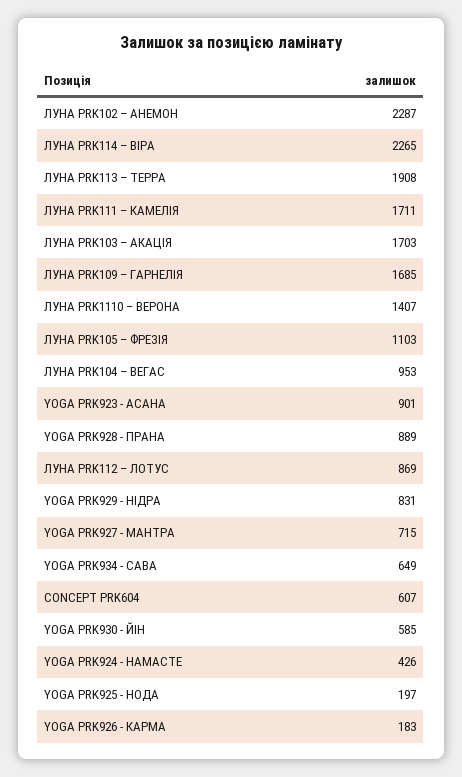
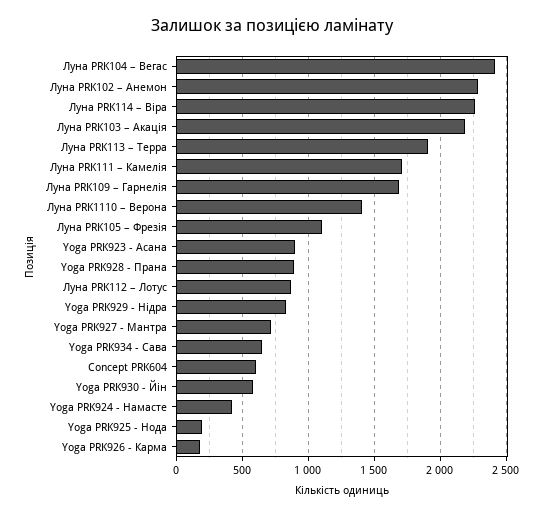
ЛУНА PRK103 – АКАЦІЯ: 1703 -> 2200
ЛУНА PRK104 – ВЕГАС: 953 -> 2400

